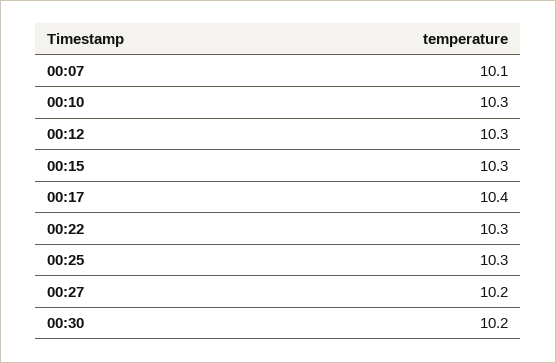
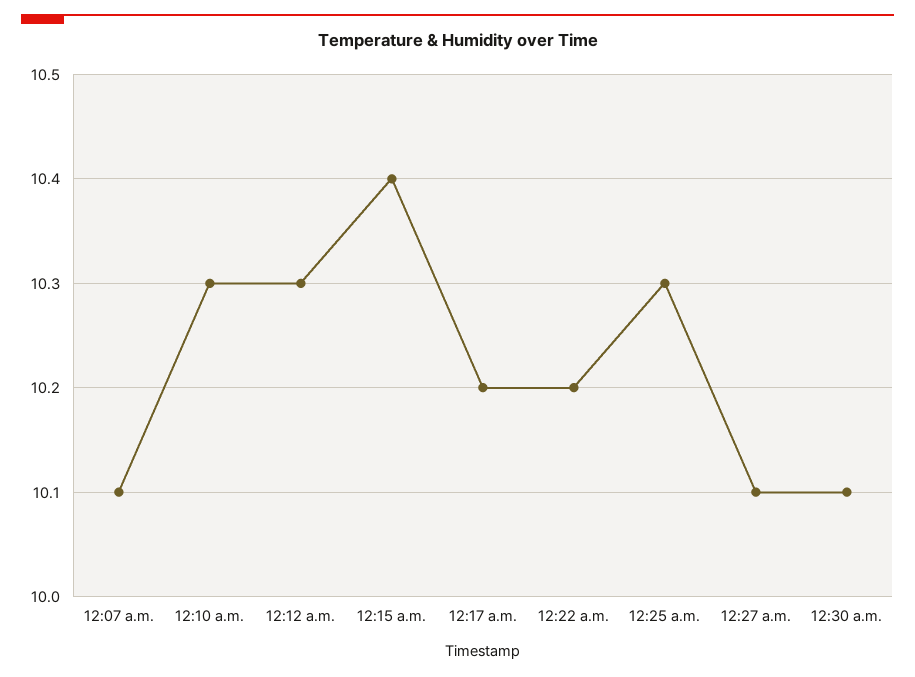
00:15: 10.3 -> 10.4
00:17: 10.4 -> 10.2
00:22: 10.3 -> 10.2
00:27: 10.2 -> 10.1
00:30: 10.2 -> 10.1

